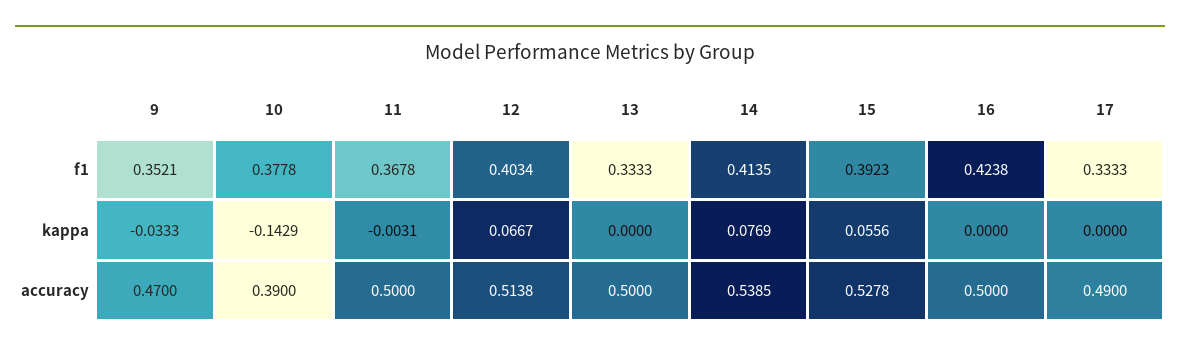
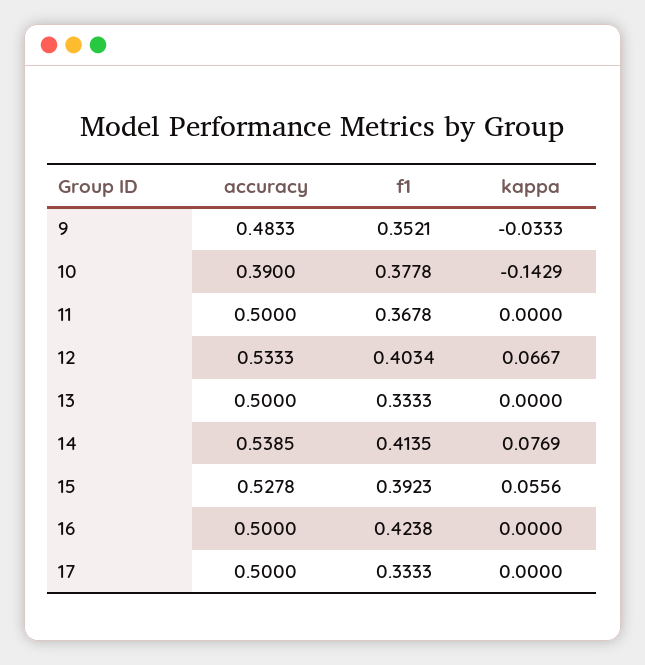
11, kappa: -0.0031 -> 0
9, accuracy: 0.47 -> 0.4833
12, accuracy: 0.5138 -> 0.5333
17, accuracy: 0.49 -> 0.5

